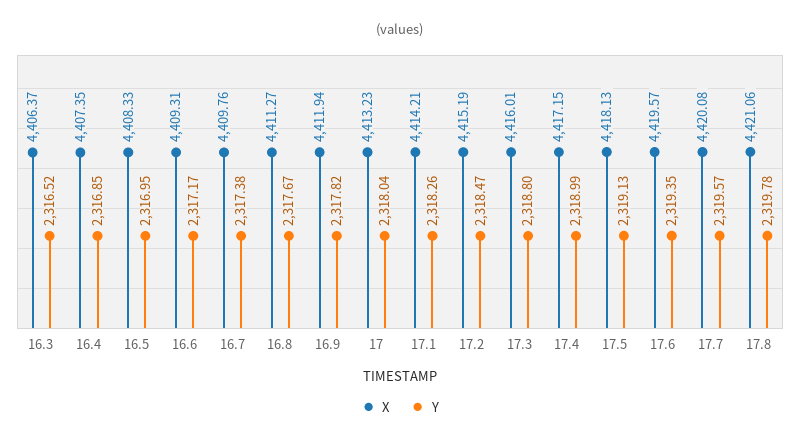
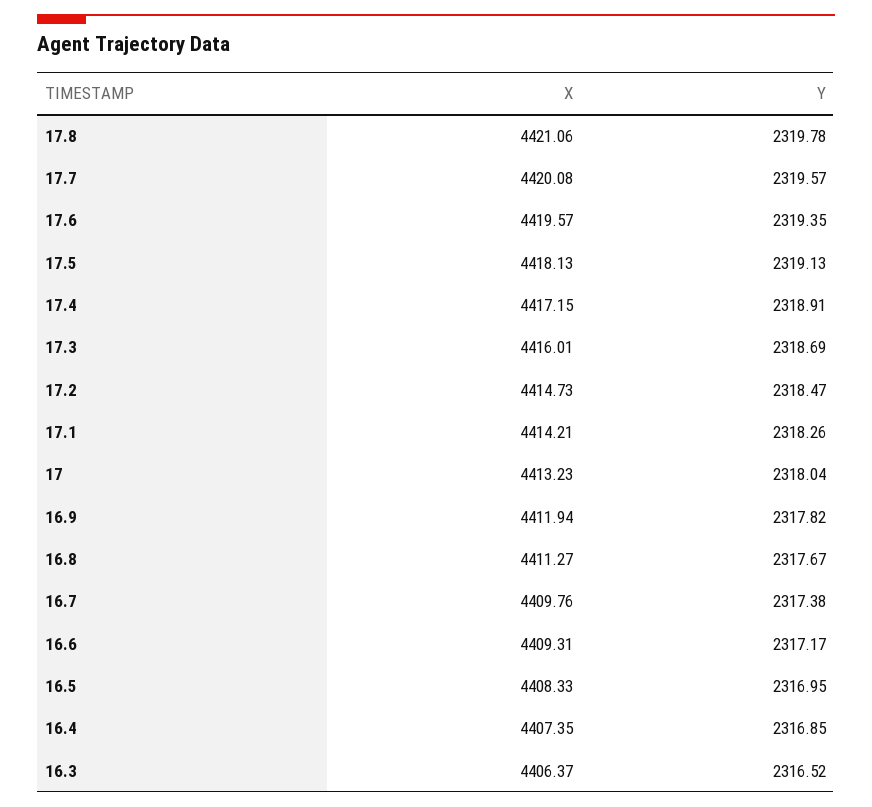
X, 17.2: 4415.19 -> 4414.73
Y, 17.3: 2318.8 -> 2318.69
Y, 17.4: 2318.99 -> 2318.91

